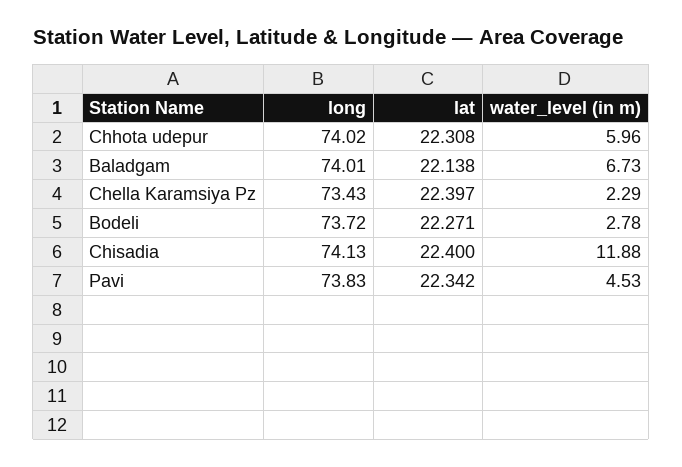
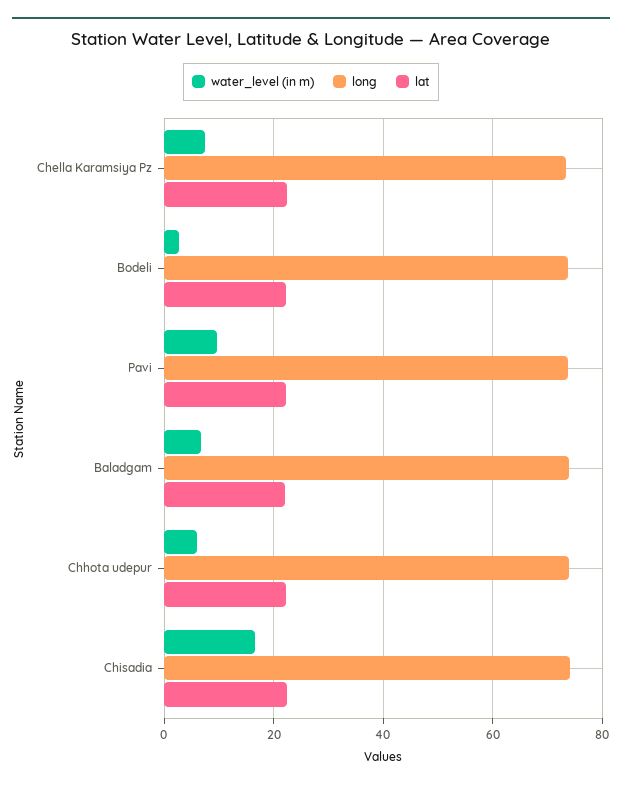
water_level (in m), Chella Karamsiya Pz: 2.29 -> 8
water_level (in m), Chisadia: 11.88 -> 16
water_level (in m), Pavi: 4.53 -> 10

